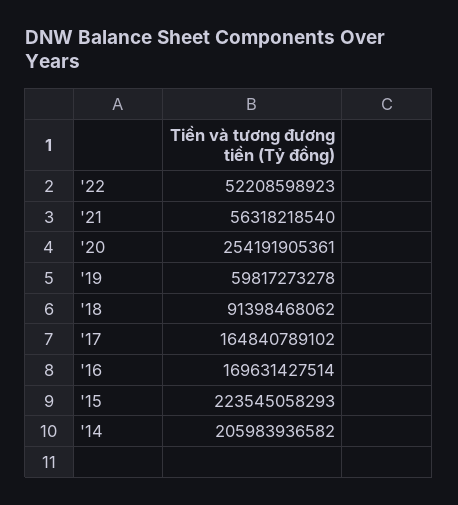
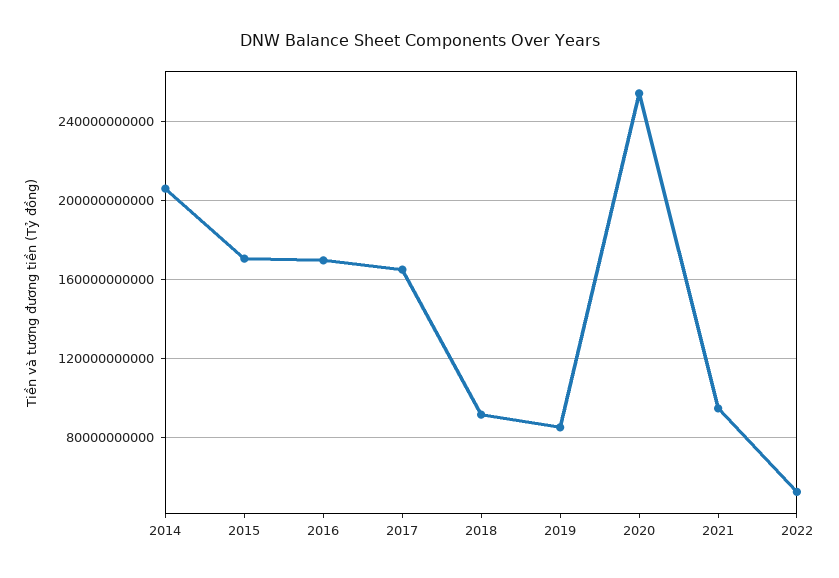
'21: 56318218540 -> 95000000000
'19: 59817273278 -> 85000000000
'15: 223545058293 -> 170000000000

